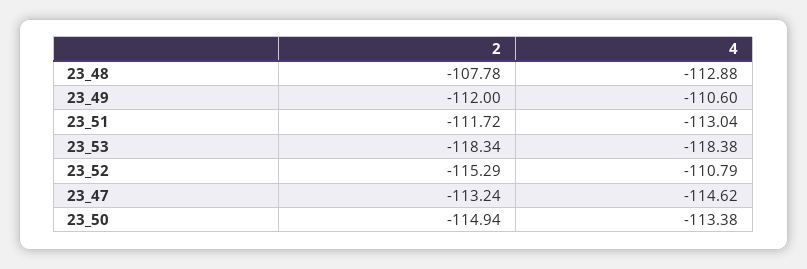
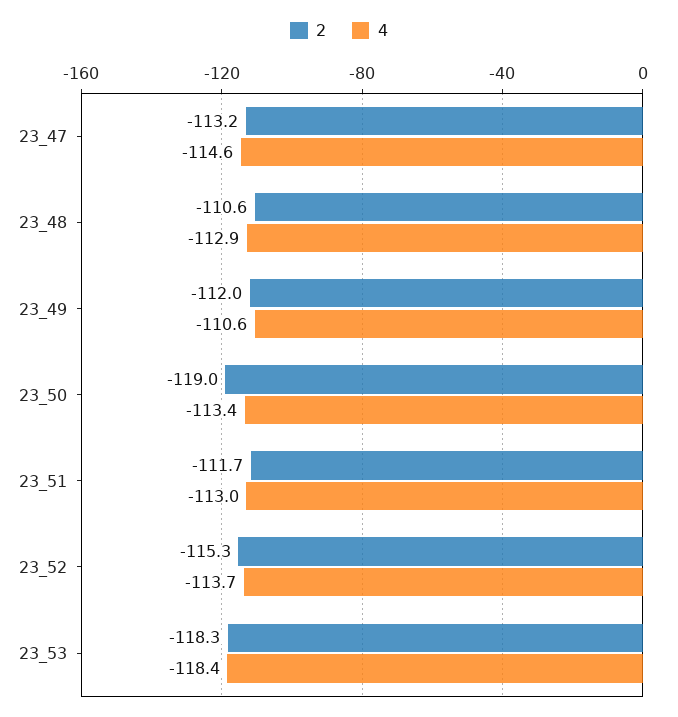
2, 23_48: -107.78 -> -110.6
4, 23_52: -110.79 -> -113.7
2, 23_50: -114.94 -> -119

